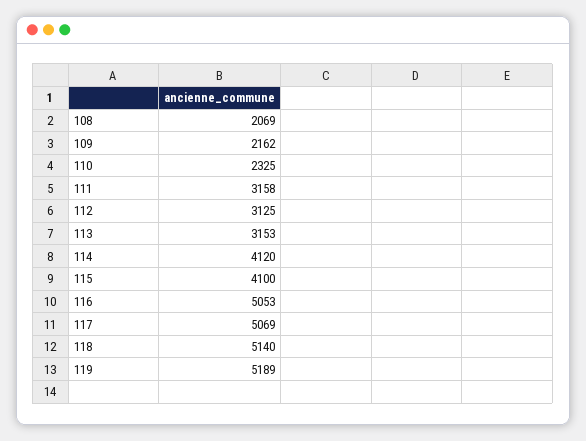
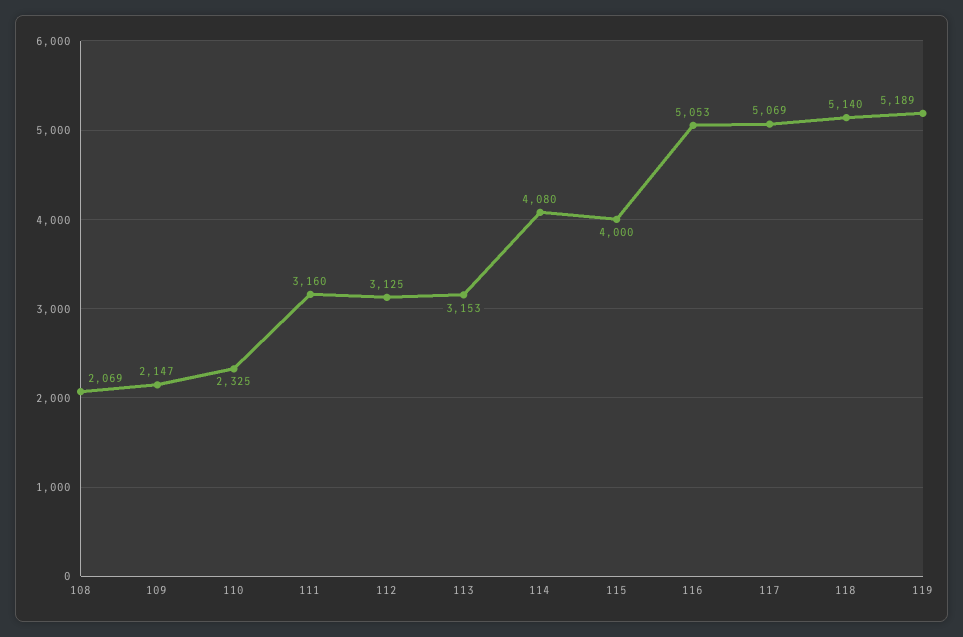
109: 2162 -> 2147
111: 3158 -> 3160
114: 4120 -> 4080
115: 4100 -> 4000

